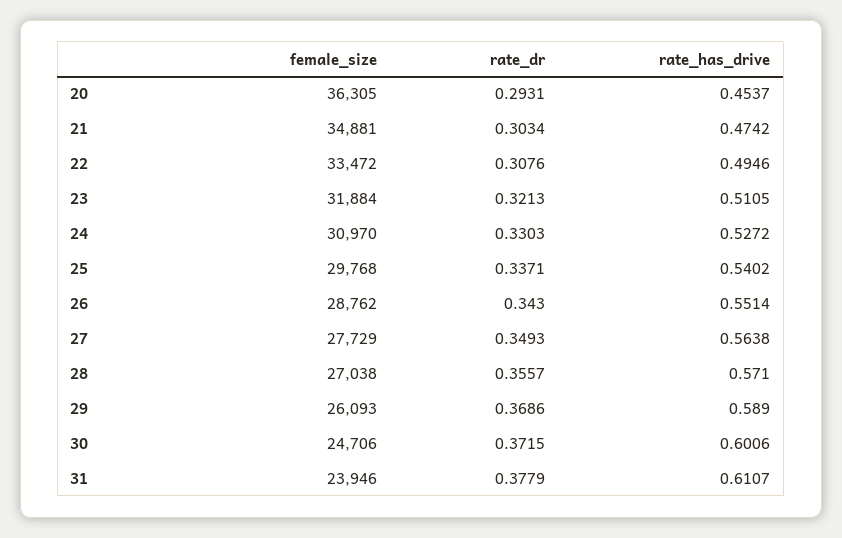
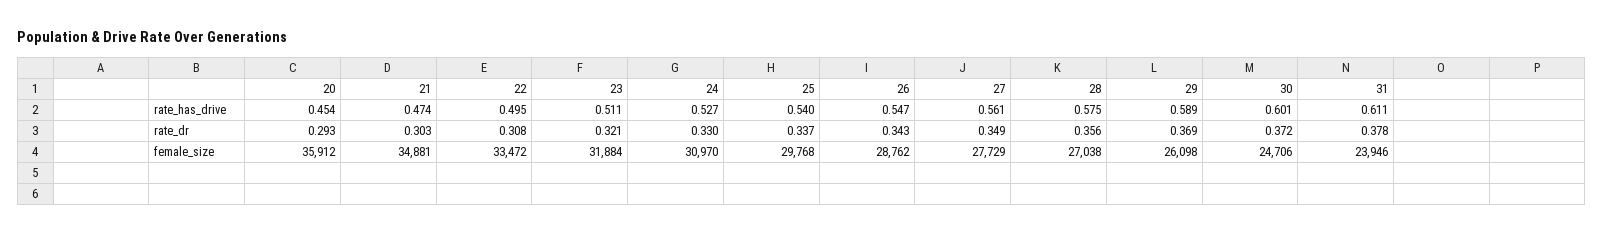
female_size, 20: 36305 -> 35912
rate_has_drive, 26: 0.5514 -> 0.547
rate_has_drive, 27: 0.5638 -> 0.561
rate_has_drive, 28: 0.571 -> 0.575
female_size, 29: 26093 -> 26098

